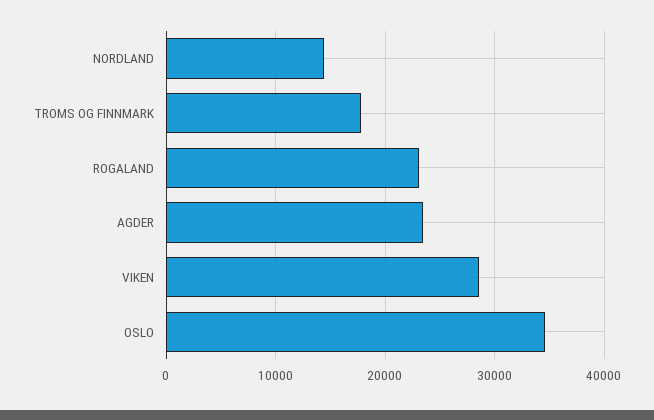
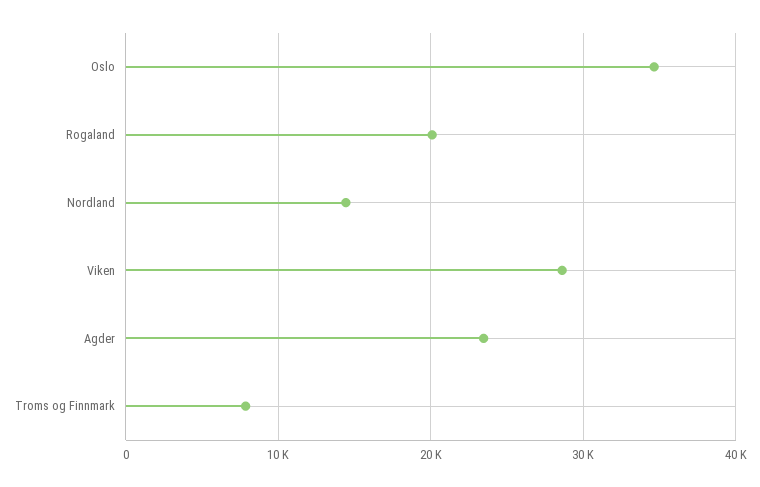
TROMS OG FINNMARK: 18000 -> 8000
ROGALAND: 23000 -> 20000

